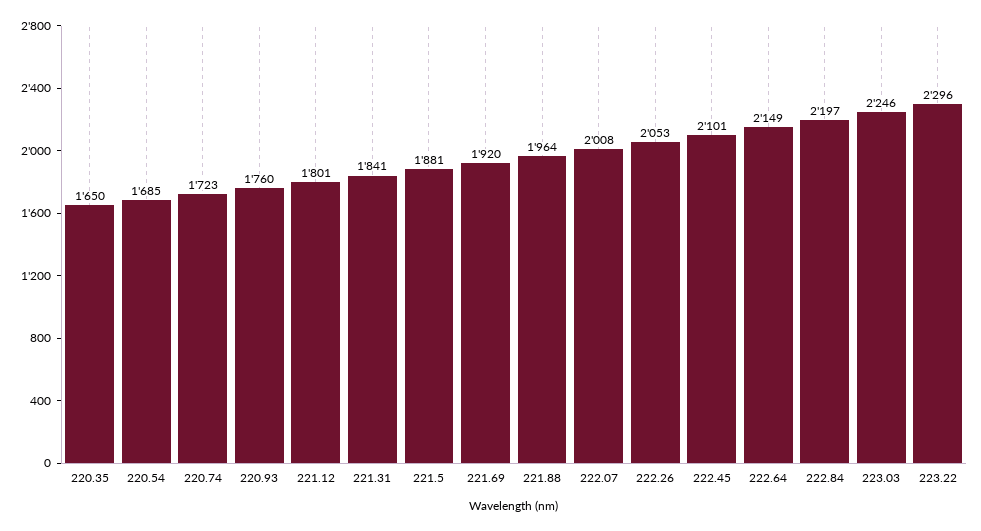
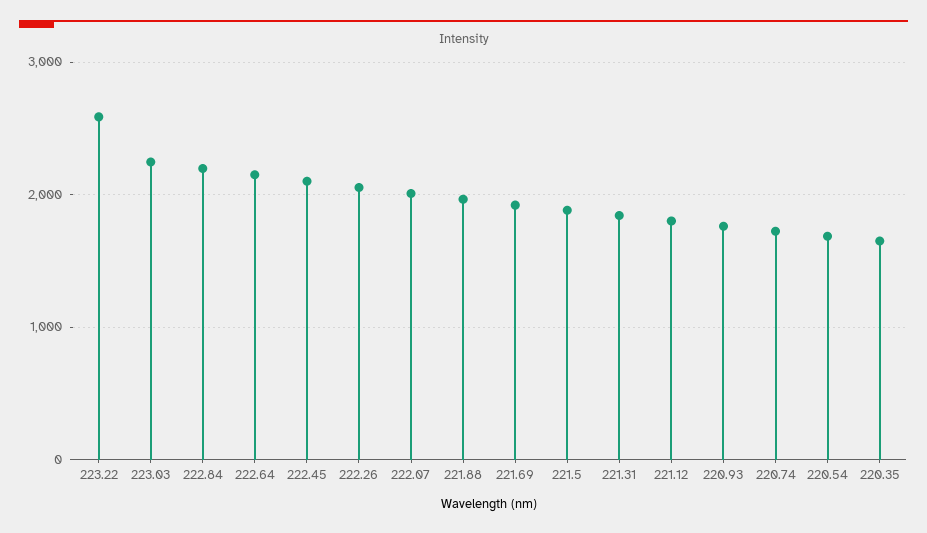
223.22: 2296 -> 2600

